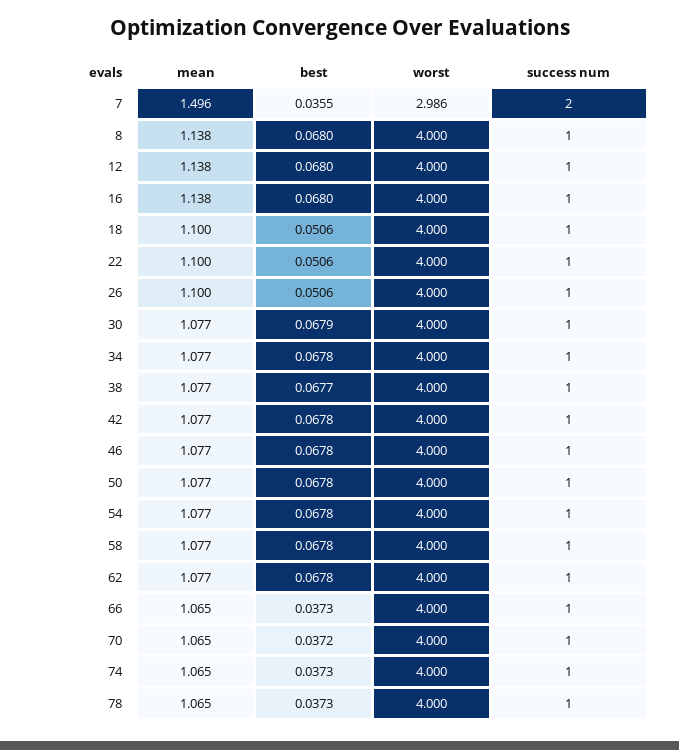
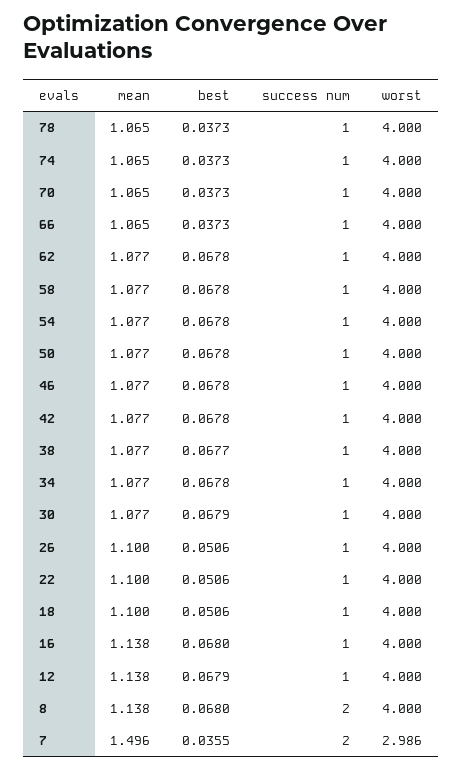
success num, 8: 1 -> 2
best, 12: 0.068 -> 0.0679
best, 70: 0.0372 -> 0.0373

